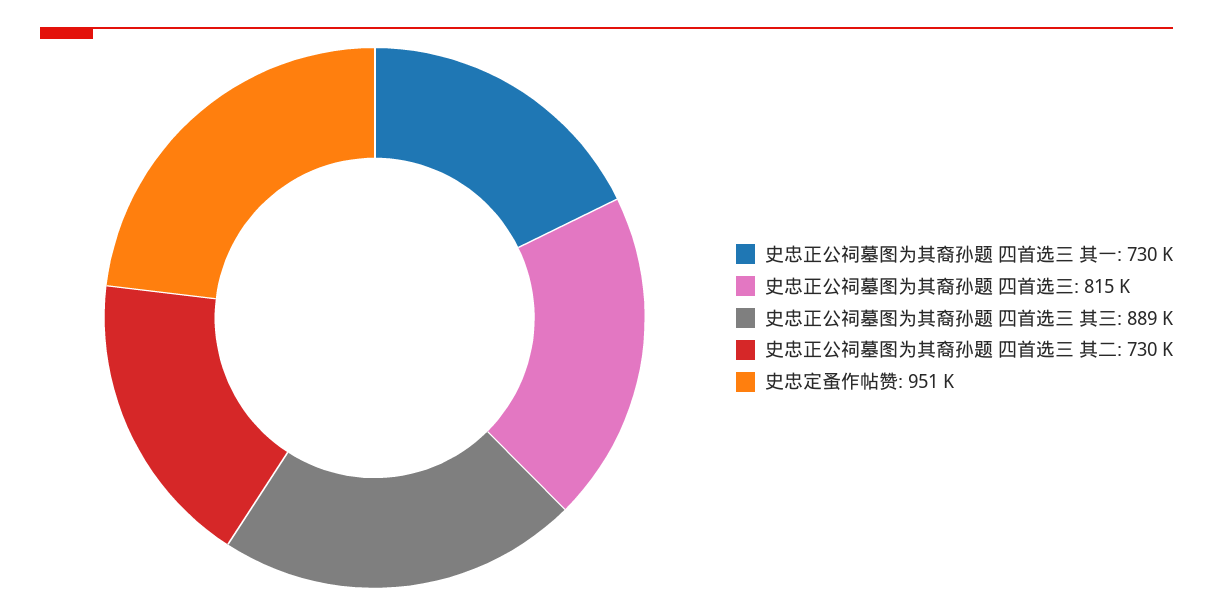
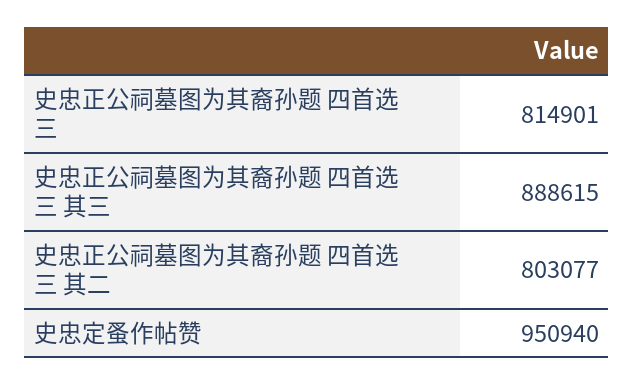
史忠正公祠墓图为其裔孙题 四首选三 其一: 730000 -> none
史忠正公祠墓图为其裔孙题 四首选三 其二: 730000 -> 803077

